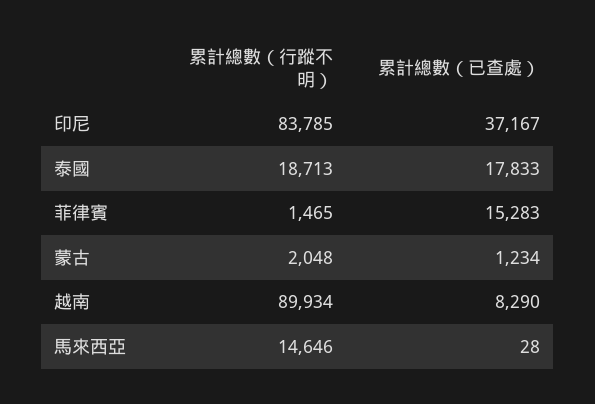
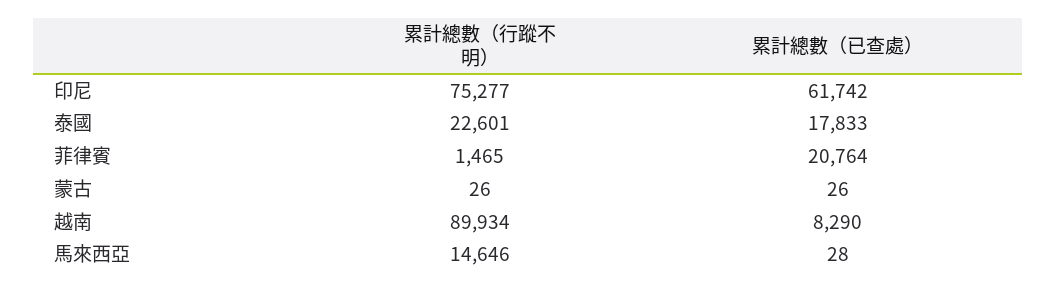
累計總數（行蹤不明）, 印尼: 83785 -> 75277
累計總數（已查處）, 印尼: 37167 -> 61742
累計總數（行蹤不明）, 泰國: 18713 -> 22601
累計總數（已查處）, 菲律賓: 15283 -> 20764
累計總數（行蹤不明）, 蒙古: 2048 -> 26
累計總數（已查處）, 蒙古: 1234 -> 26

